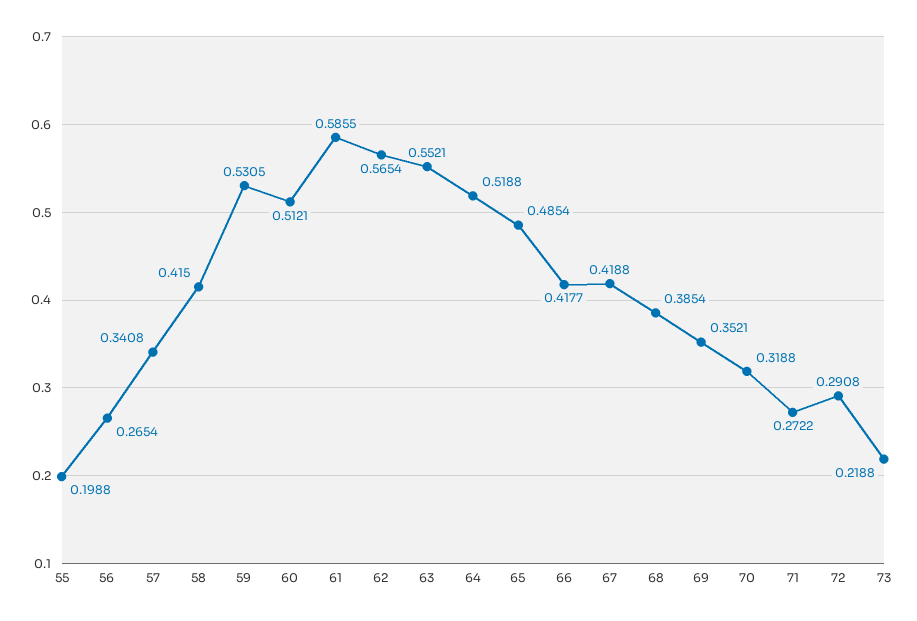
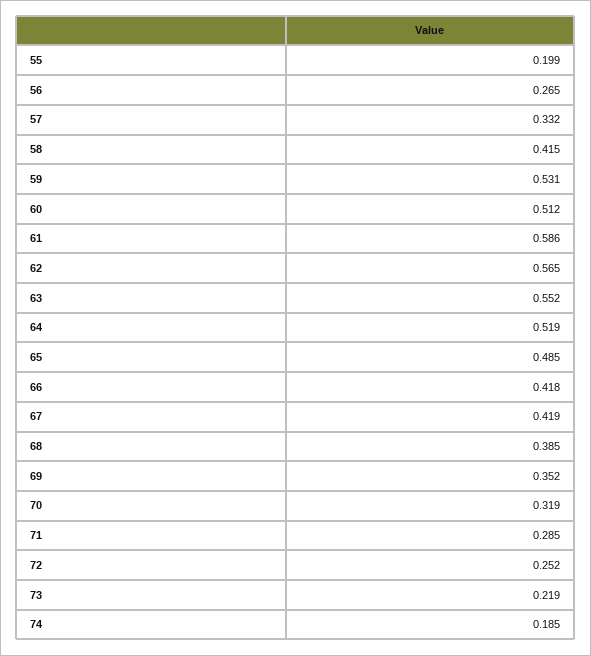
57: 0.3408 -> 0.332
71: 0.2722 -> 0.285
72: 0.2908 -> 0.252
74: none -> 0.185

